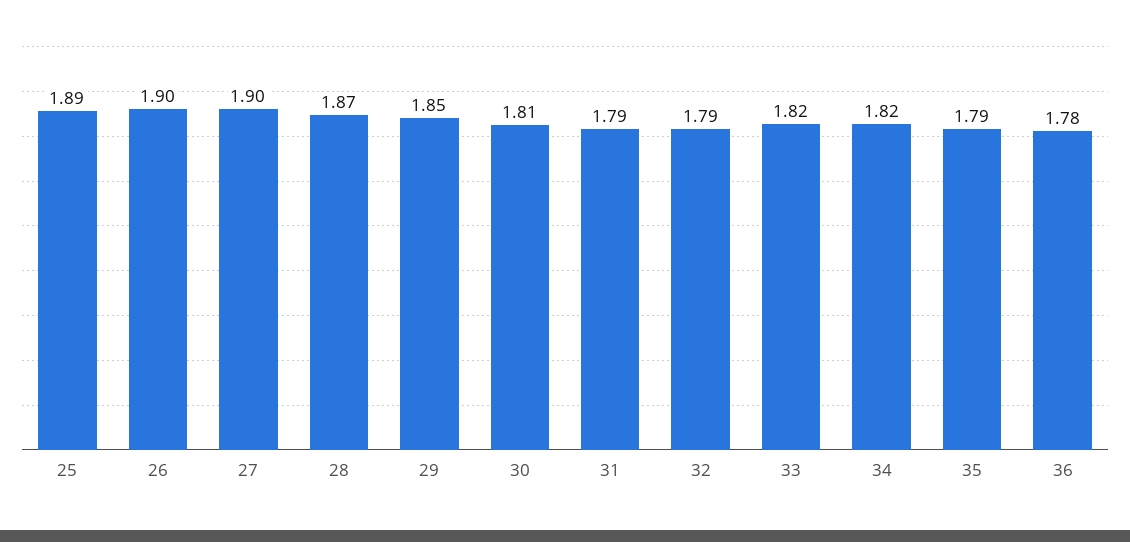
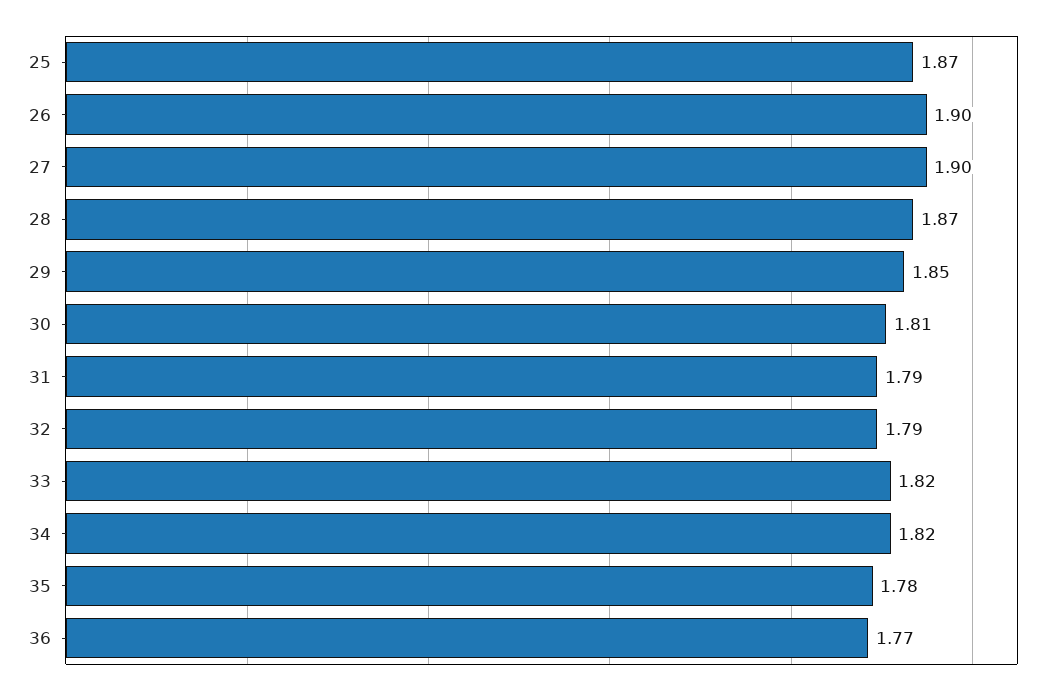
25: 1.89 -> 1.87
35: 1.79 -> 1.78
36: 1.78 -> 1.77

